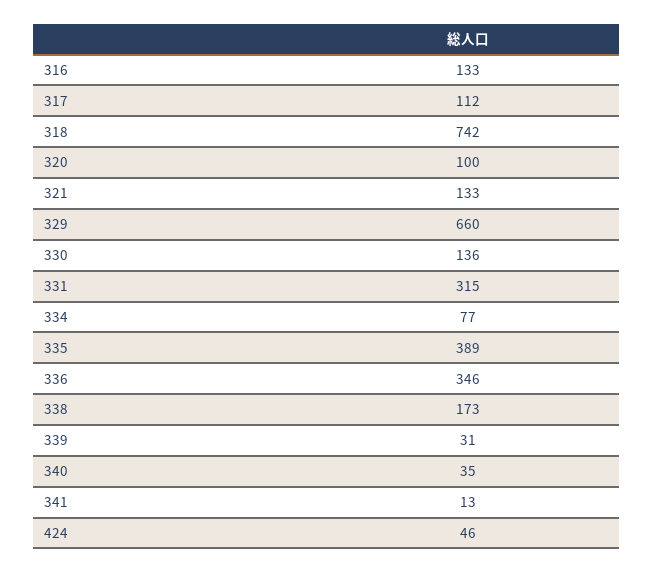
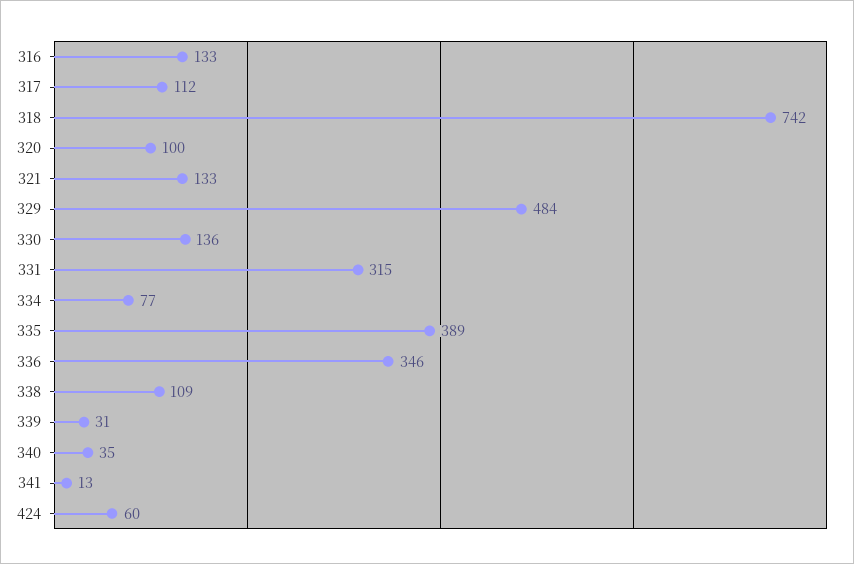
329: 660 -> 484
338: 173 -> 109
424: 46 -> 60

